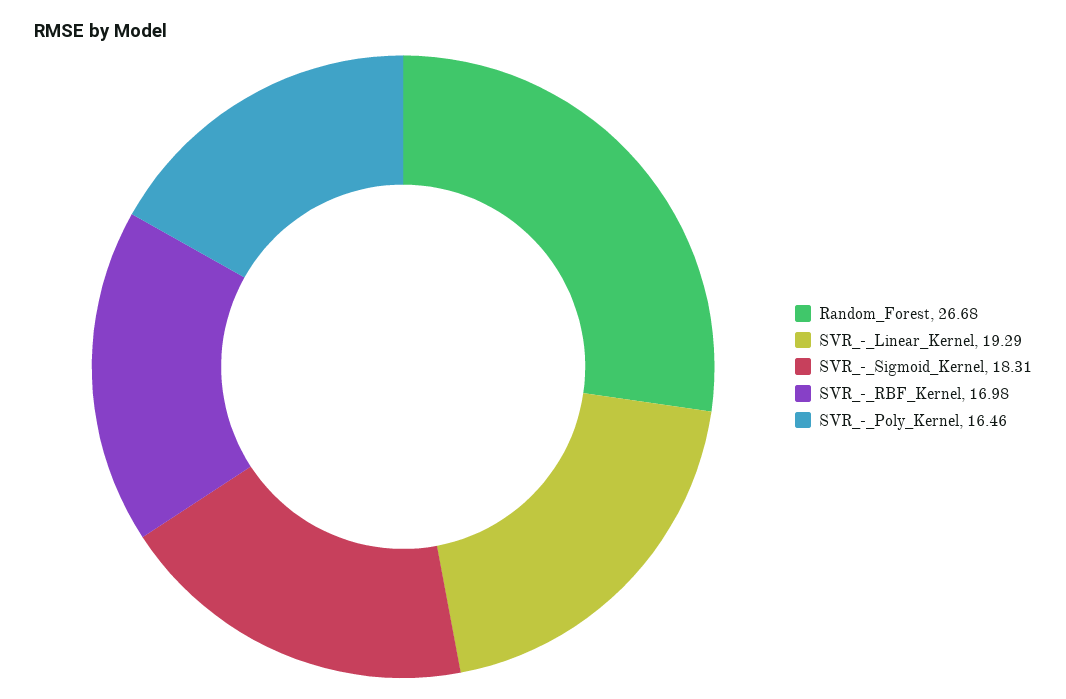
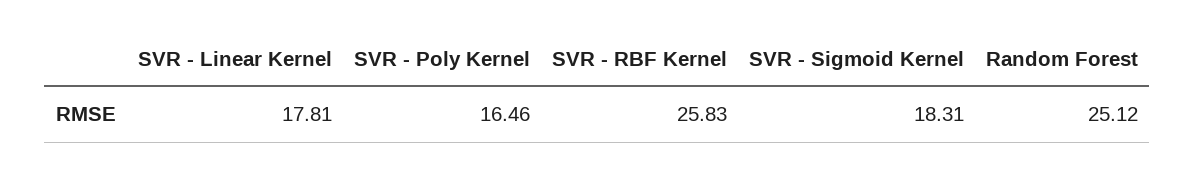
Random_Forest: 26.68 -> 25.12
SVR_-_Linear_Kernel: 19.29 -> 17.81
SVR_-_RBF_Kernel: 16.98 -> 25.83

